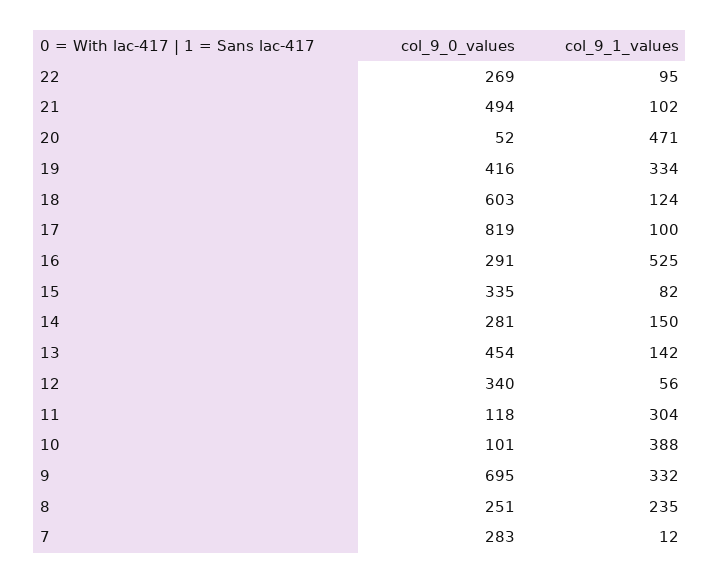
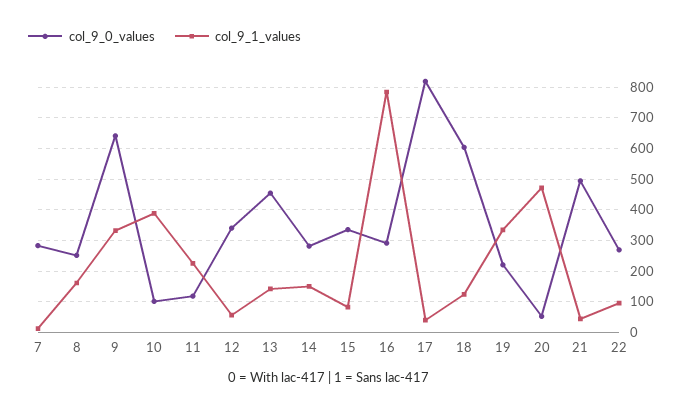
col_9_1_values, 21: 102 -> 40
col_9_0_values, 19: 416 -> 220
col_9_1_values, 17: 100 -> 40
col_9_1_values, 16: 525 -> 780
col_9_1_values, 11: 304 -> 220
col_9_0_values, 9: 695 -> 640
col_9_1_values, 8: 235 -> 160

